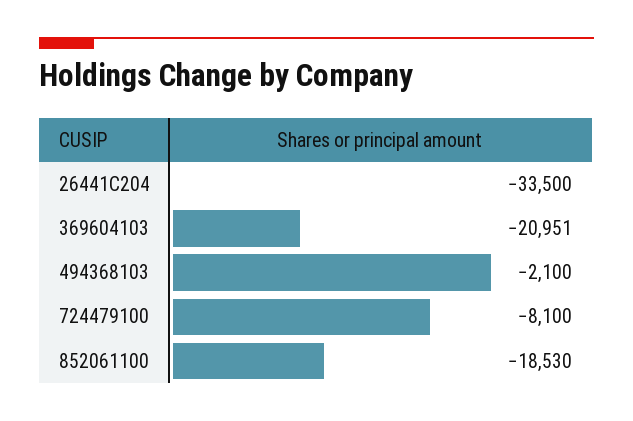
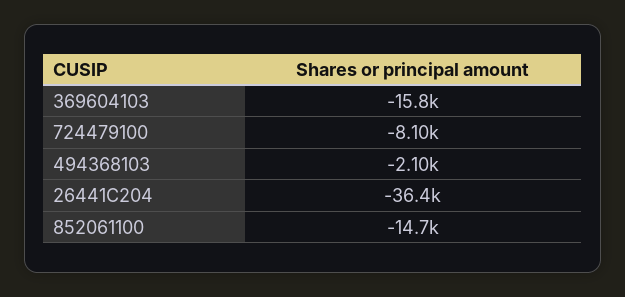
26441C204: -33500 -> -36400
369604103: -20951 -> -15800
852061100: -18530 -> -14700

